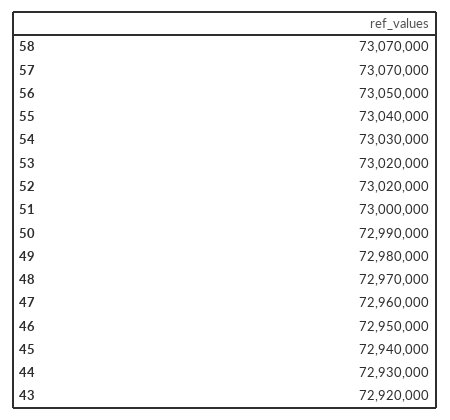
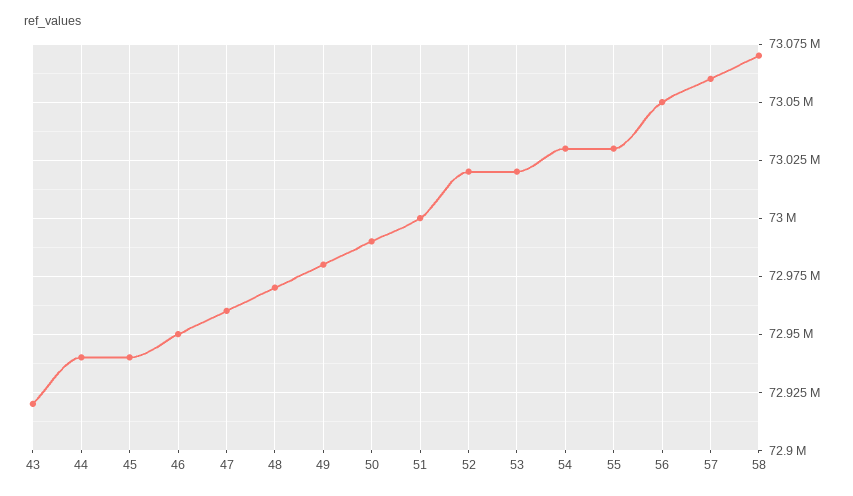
57: 73070000 -> 73060000
55: 73040000 -> 73030000
44: 72930000 -> 72940000

